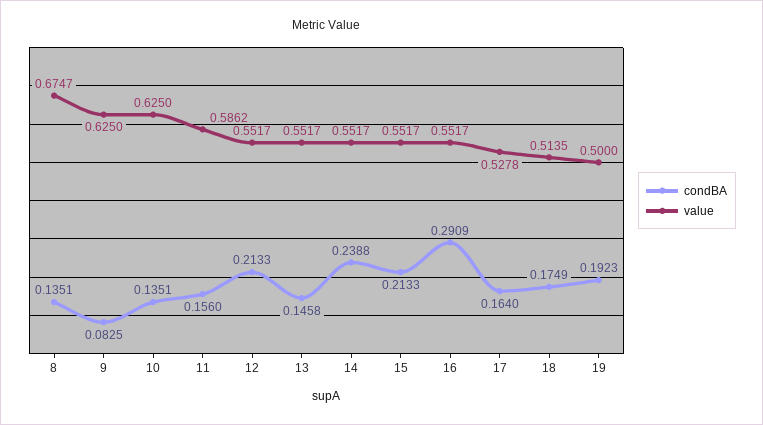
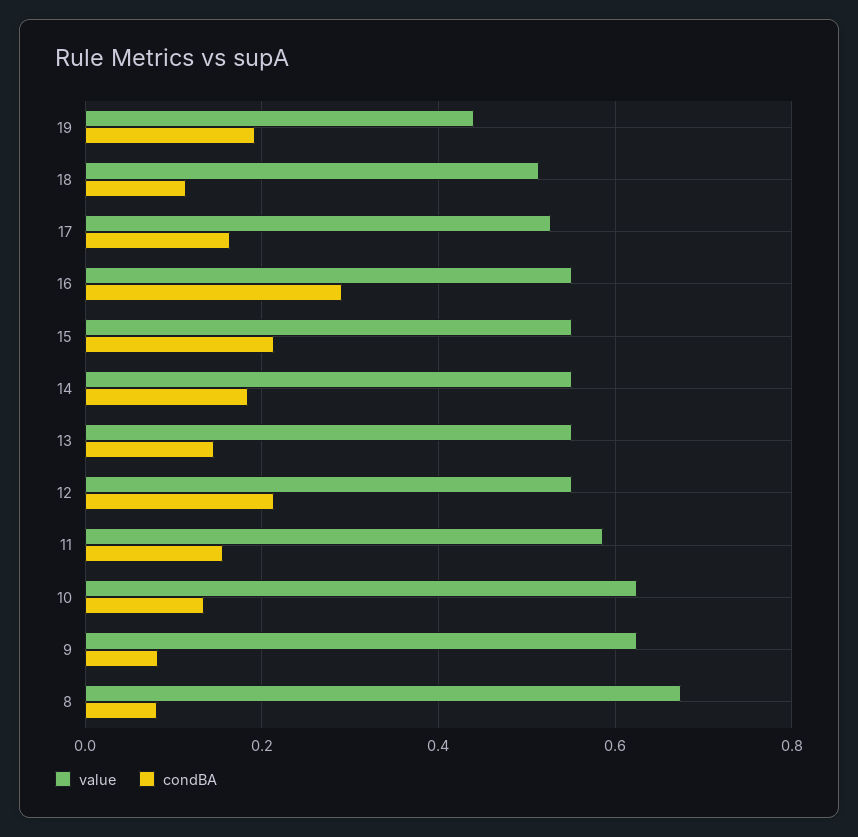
condBA, 8: 0.1351 -> 0.08
condBA, 14: 0.2388 -> 0.18
condBA, 18: 0.1749 -> 0.12
value, 19: 0.5 -> 0.44

